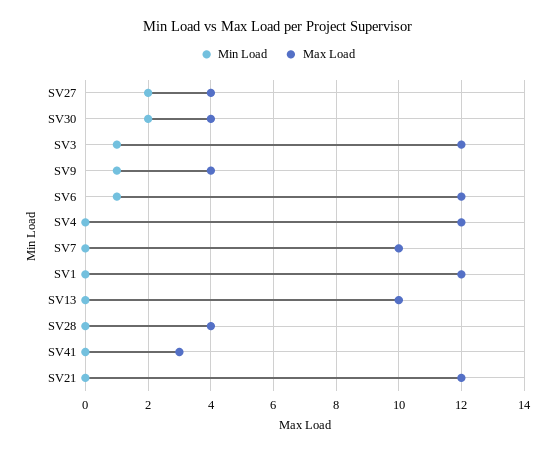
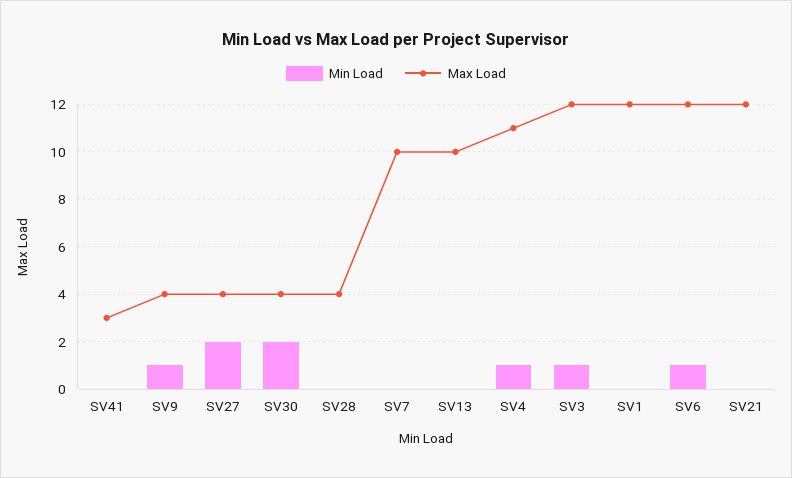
Min Load, SV4: 0 -> 1
Max Load, SV4: 12 -> 11

